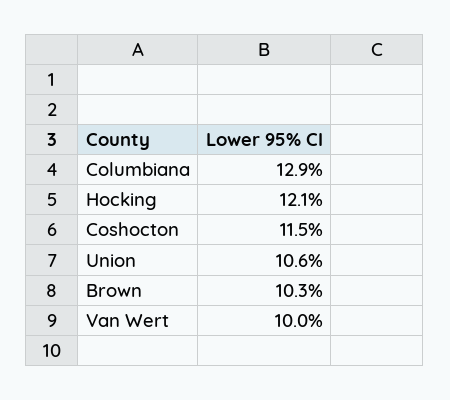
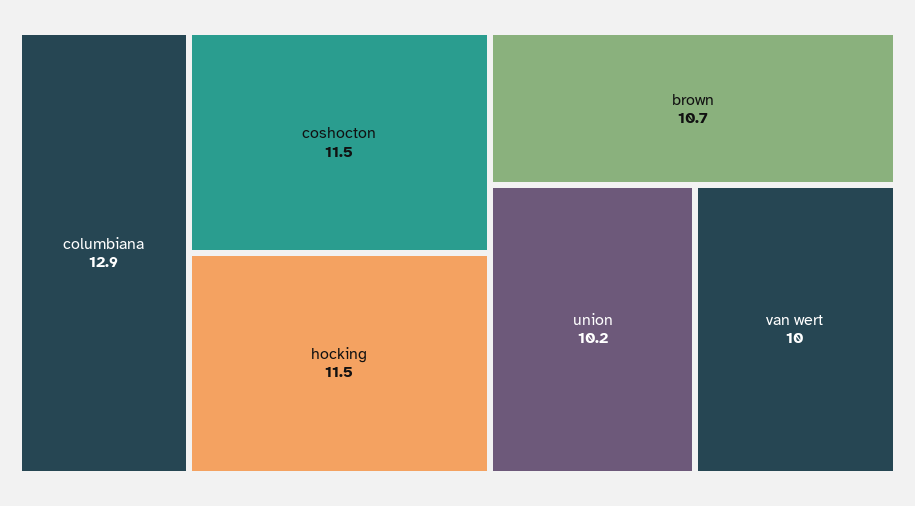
Hocking: 12.1 -> 11.5
Union: 10.6 -> 10.2
Brown: 10.3 -> 10.7

